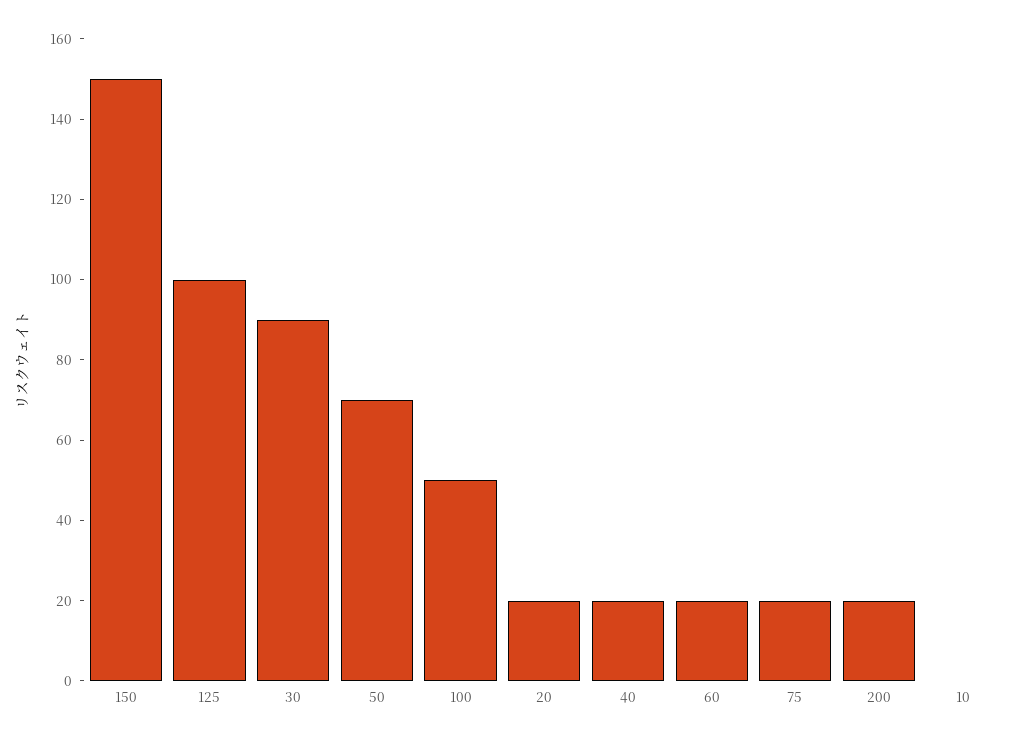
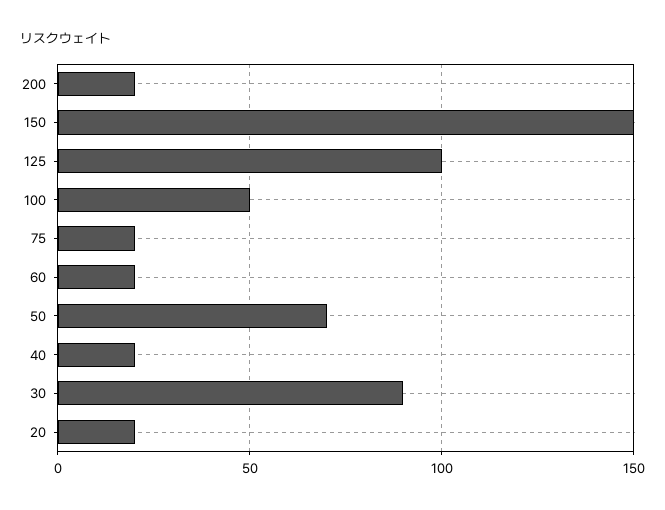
10: 0 -> none

